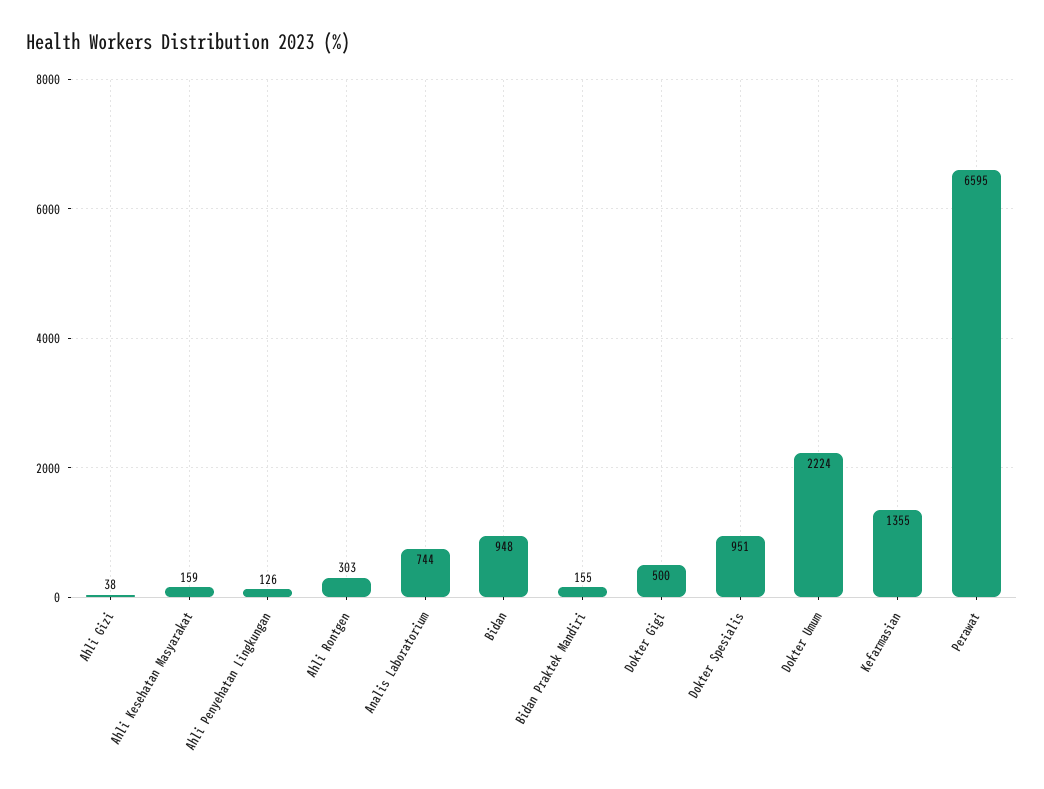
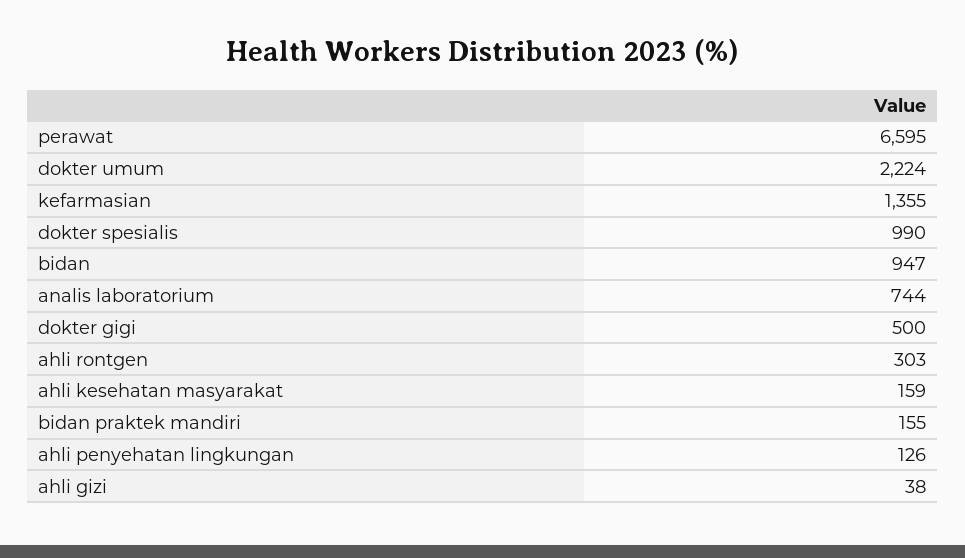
Bidan: 948 -> 947
Dokter Spesialis: 951 -> 990

